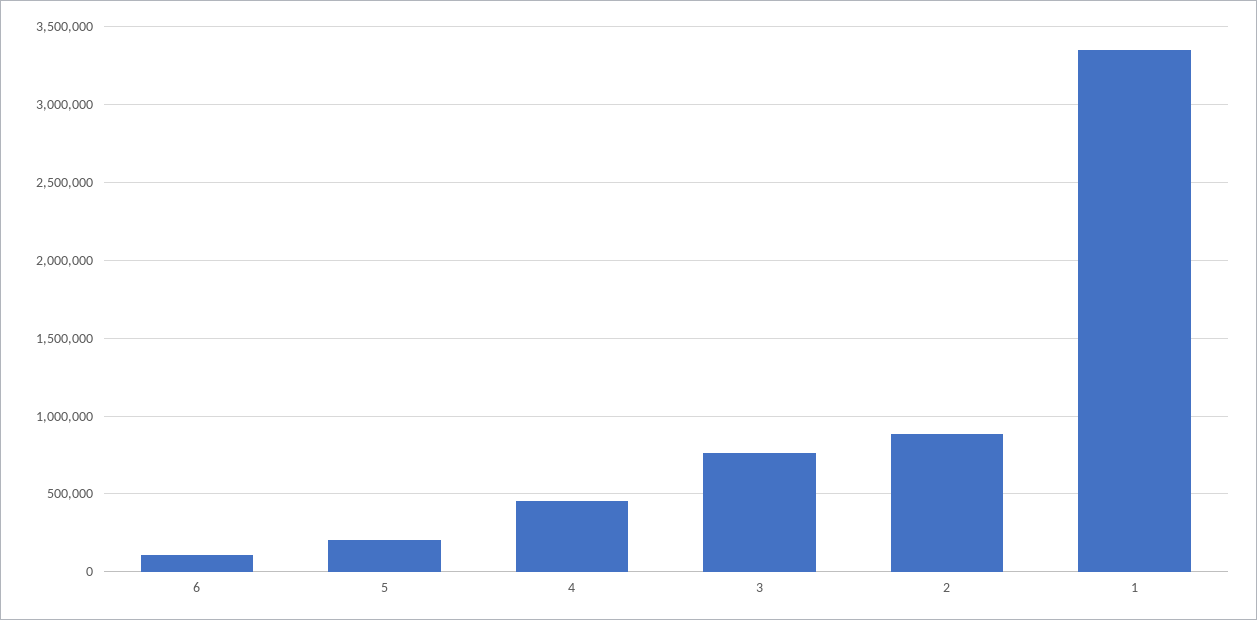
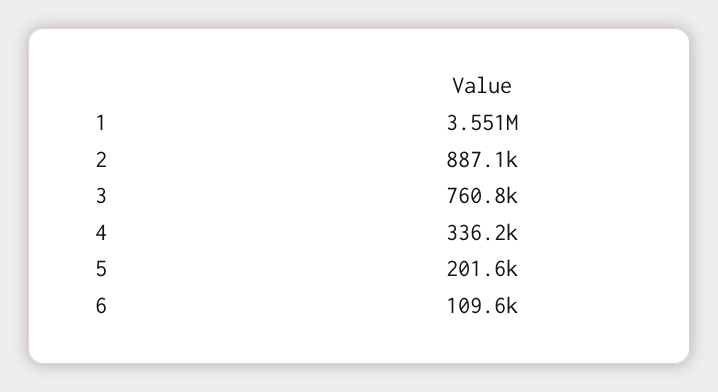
4: 450000 -> 336200
1: 3350000 -> 3551000

